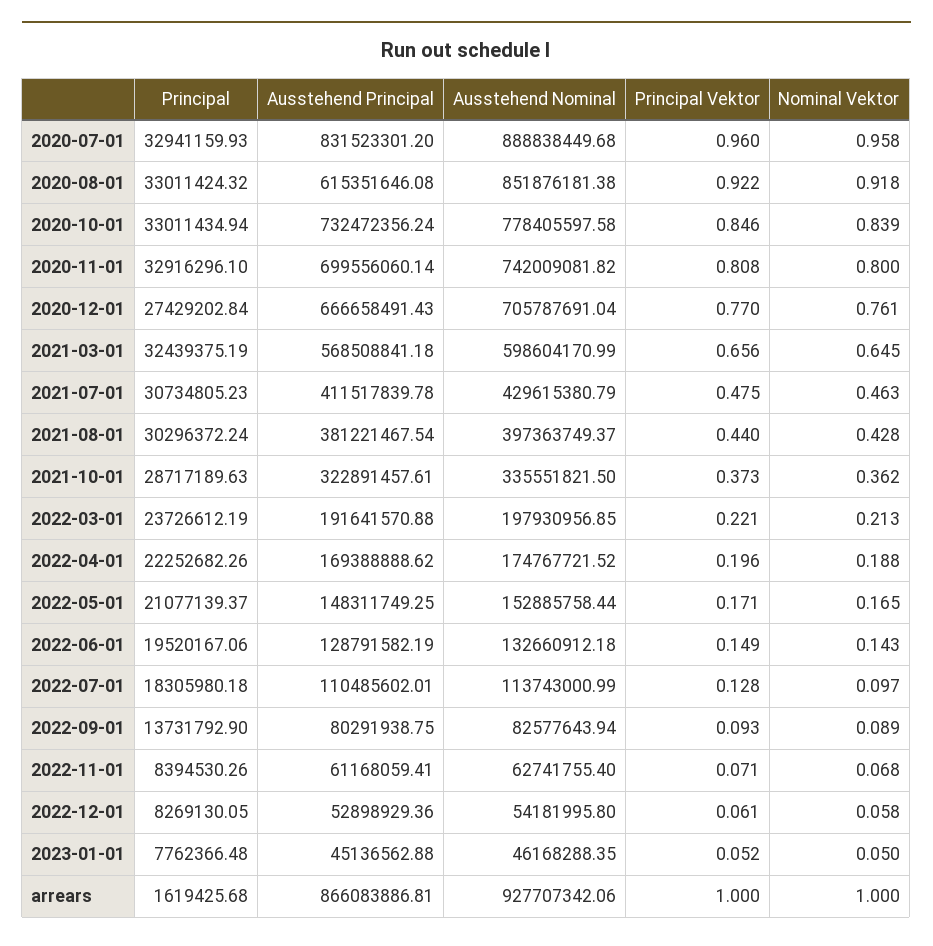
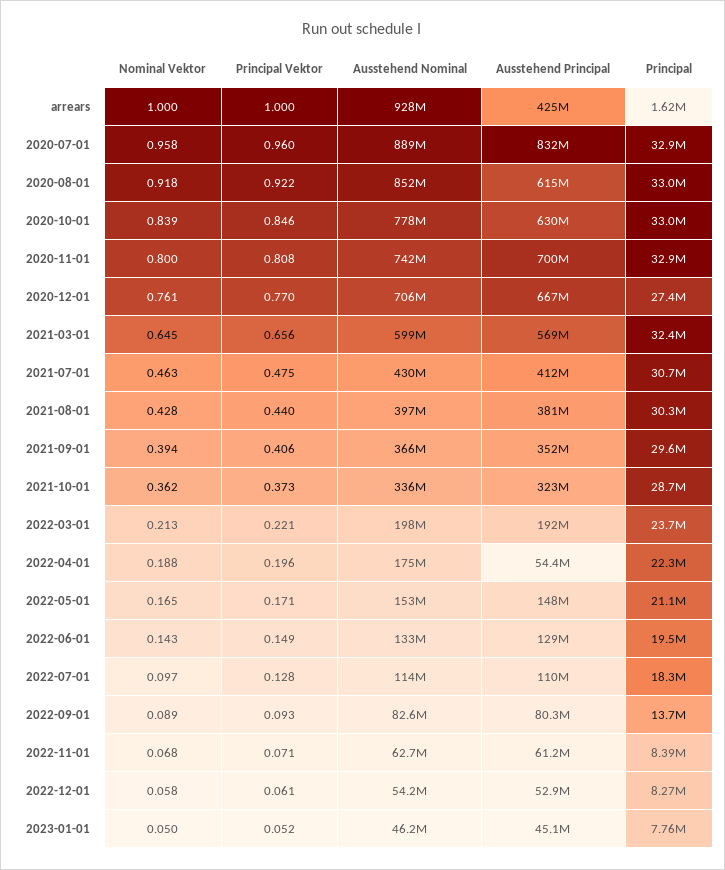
Ausstehend Principal, 2020-10-01: 732472356.24 -> 630000000
Ausstehend Principal, 2022-04-01: 169388888.62 -> 54400000
Ausstehend Principal, arrears: 866083886.81 -> 425000000
Nominal Vektor, 2021-09-01: none -> 0.394
Principal Vektor, 2021-09-01: none -> 0.406
Ausstehend Nominal, 2021-09-01: none -> 366000000
Ausstehend Principal, 2021-09-01: none -> 352000000
Principal, 2021-09-01: none -> 29600000

